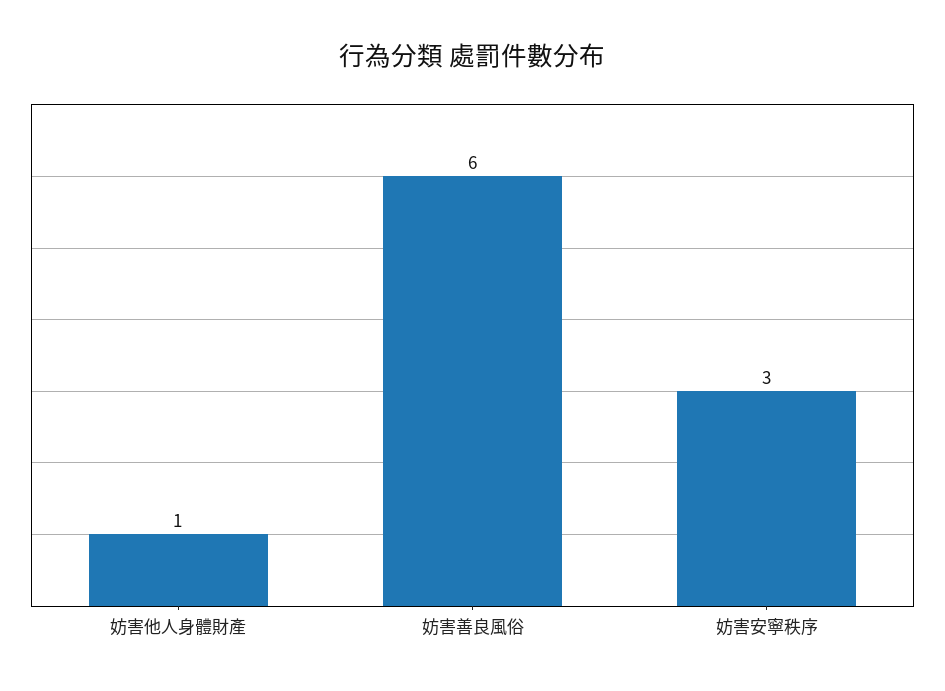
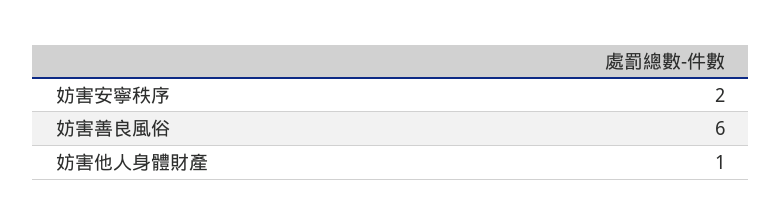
妨害安寧秩序: 3 -> 2

